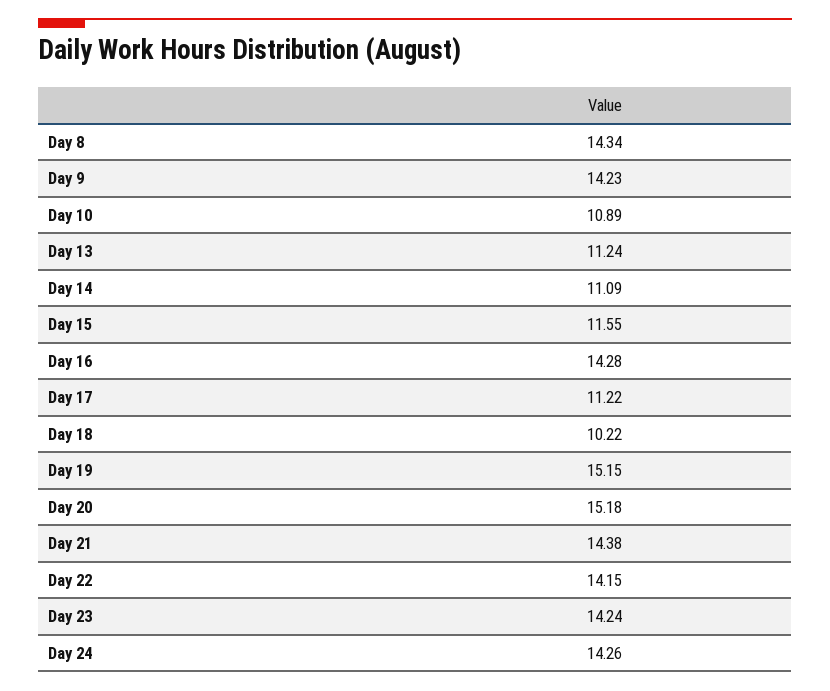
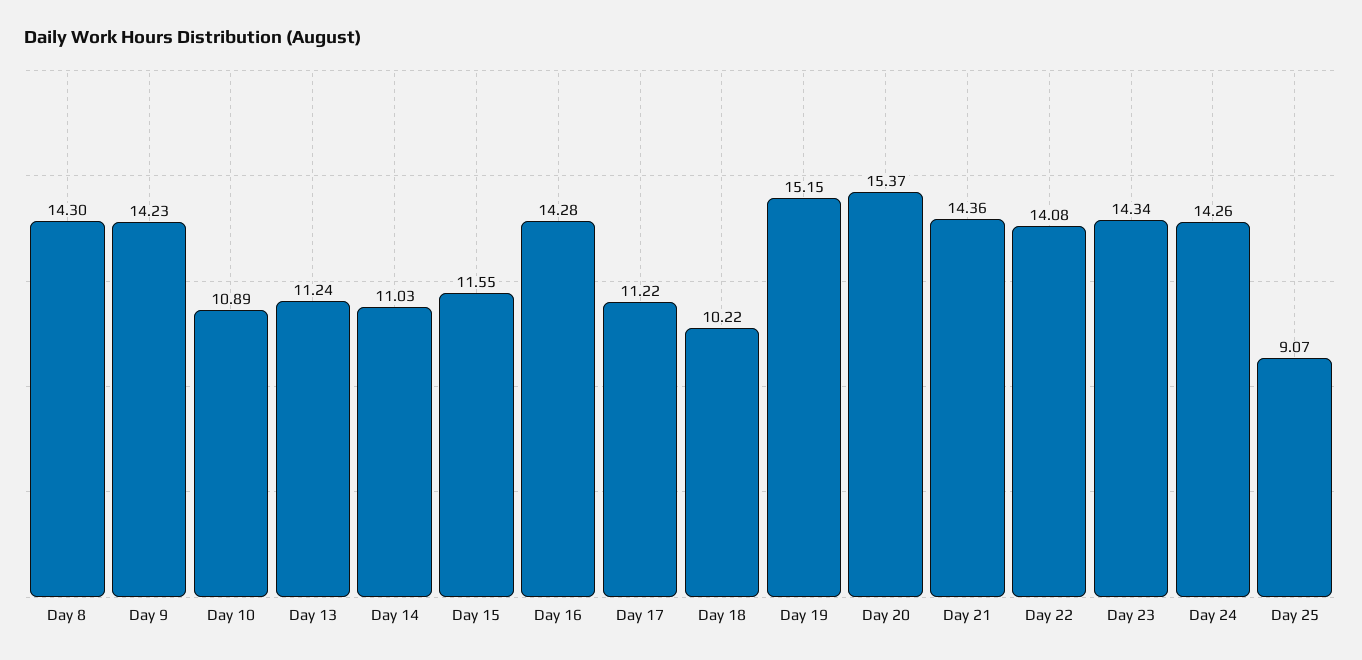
Day 8: 14.34 -> 14.3
Day 14: 11.09 -> 11.03
Day 20: 15.18 -> 15.37
Day 21: 14.38 -> 14.36
Day 22: 14.15 -> 14.08
Day 23: 14.24 -> 14.34
Day 25: none -> 9.07

